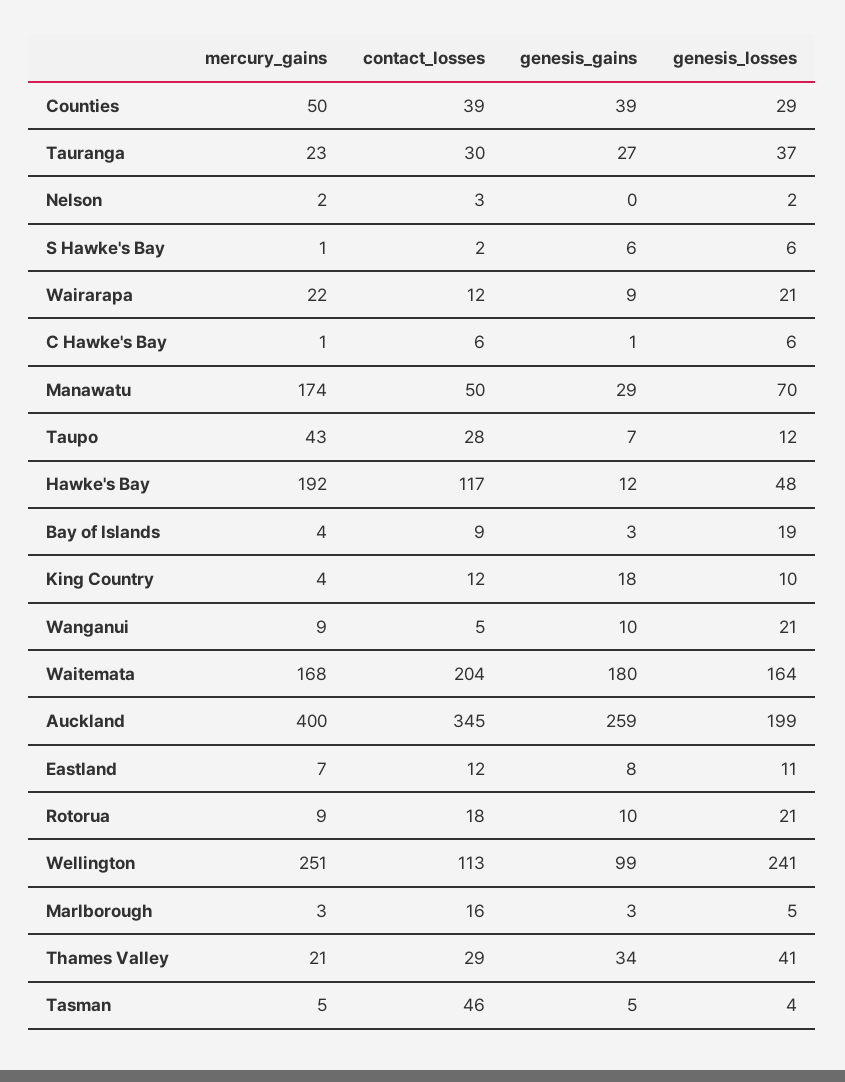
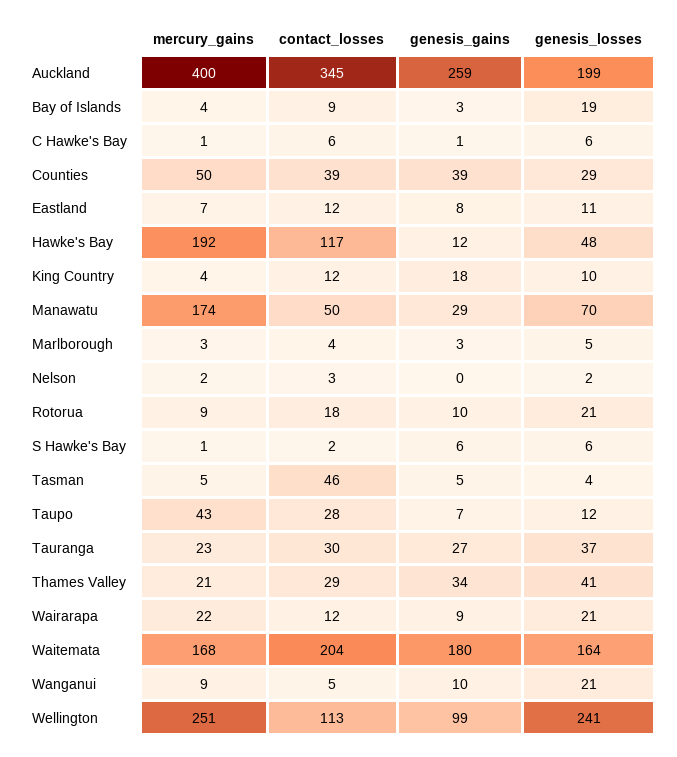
contact_losses, Marlborough: 16 -> 4

